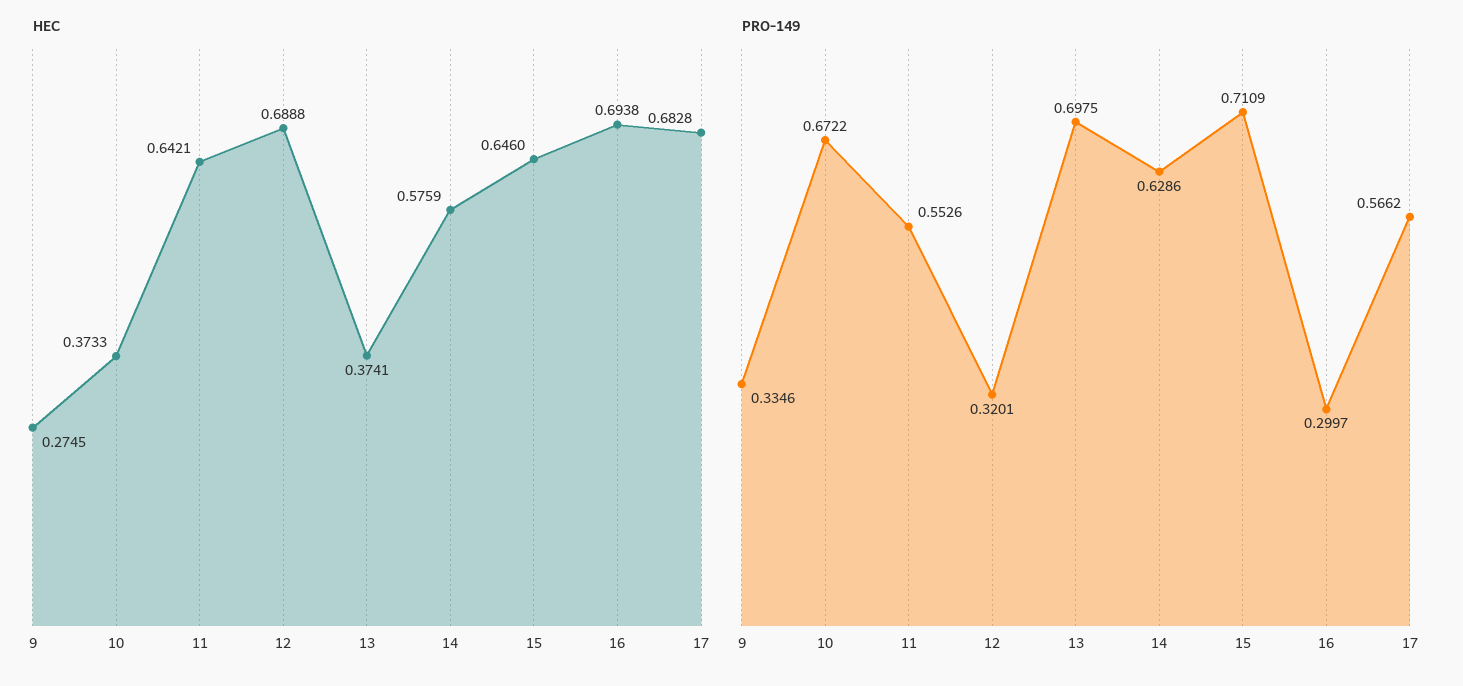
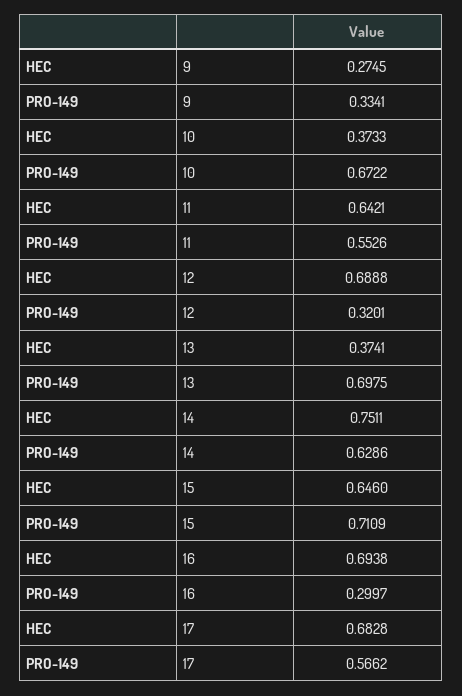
HEC, 14: 0.5759 -> 0.7511
PRO-149, 9: 0.3346 -> 0.3341

